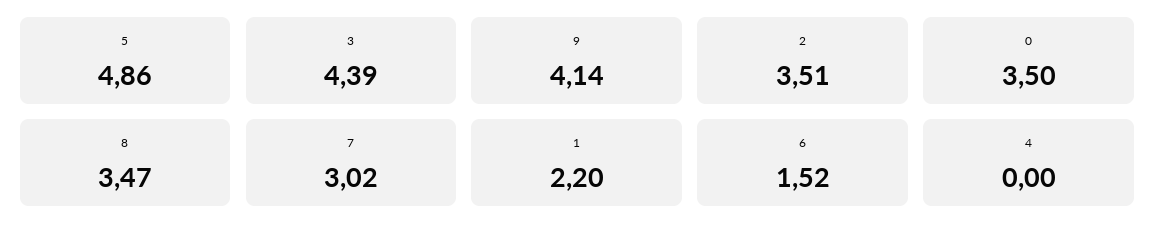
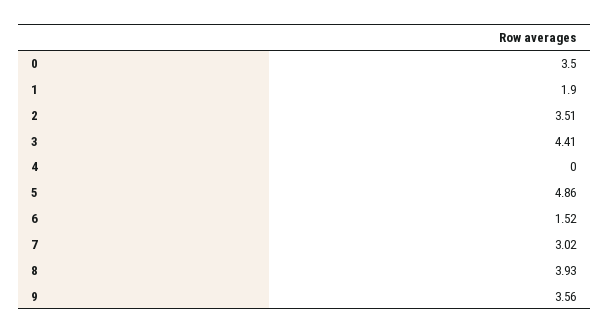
3: 4.39 -> 4.41
9: 4.14 -> 3.56
8: 3.47 -> 3.93
1: 2.2 -> 1.9

